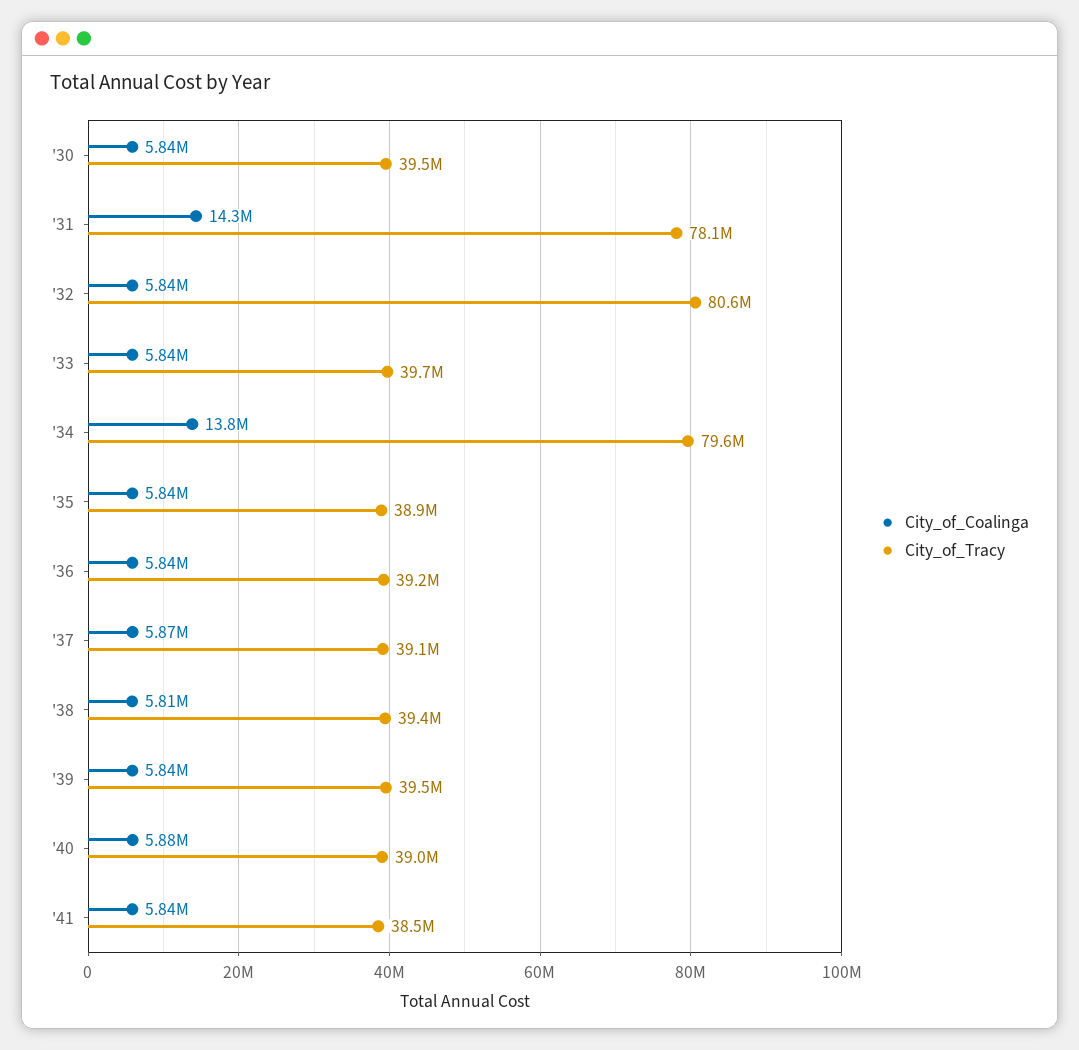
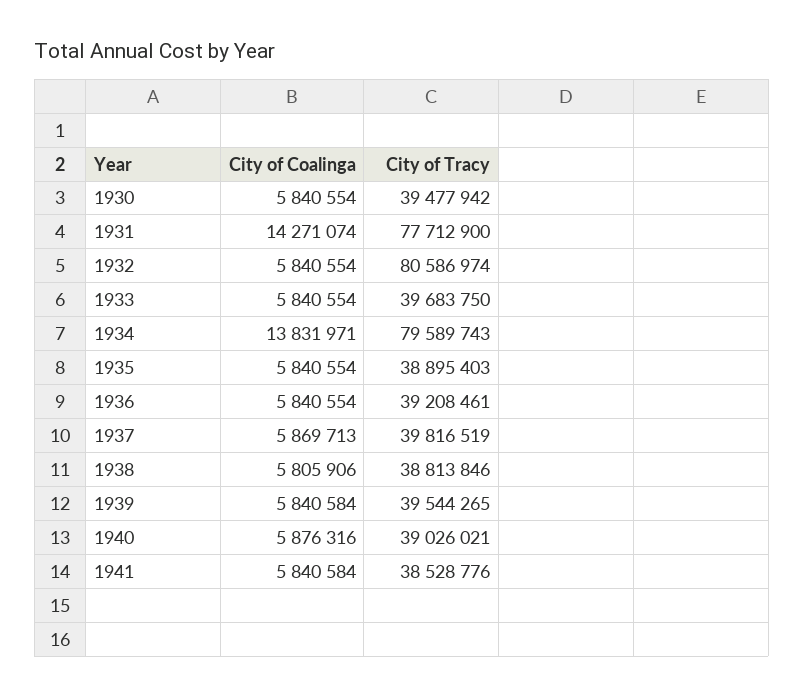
City_of_Tracy, '31: 78100000 -> 77712900
City_of_Tracy, '37: 39100000 -> 39816519
City_of_Tracy, '38: 39400000 -> 38813846

